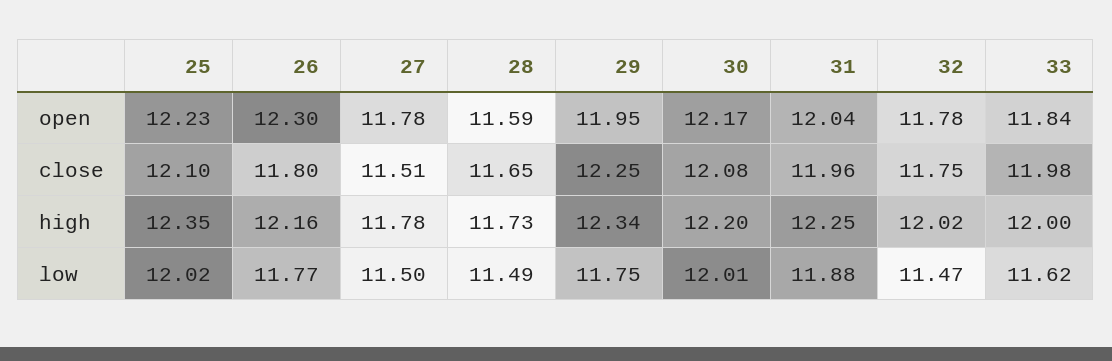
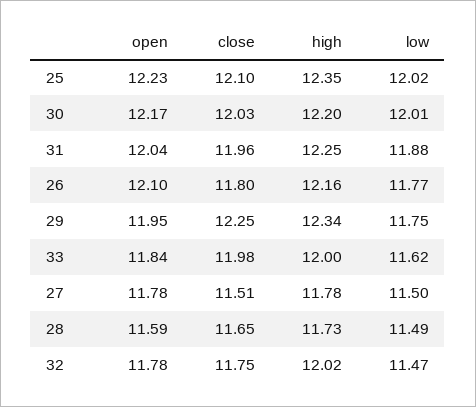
26, open: 12.3 -> 12.1
30, close: 12.08 -> 12.03

